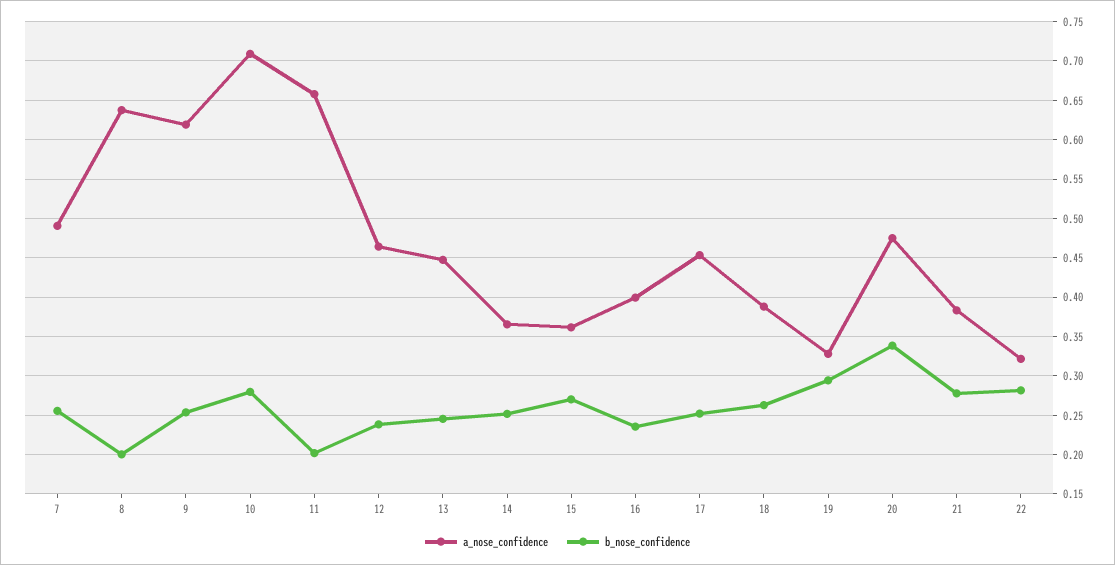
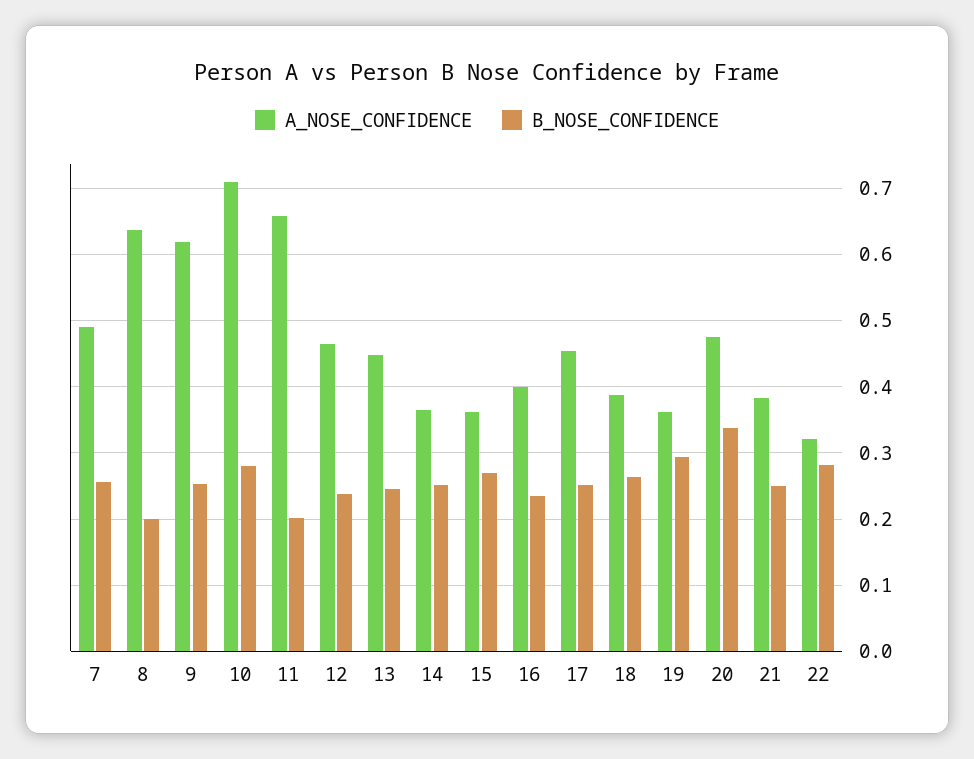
a_nose_confidence, 19: 0.33 -> 0.36
b_nose_confidence, 21: 0.28 -> 0.25

